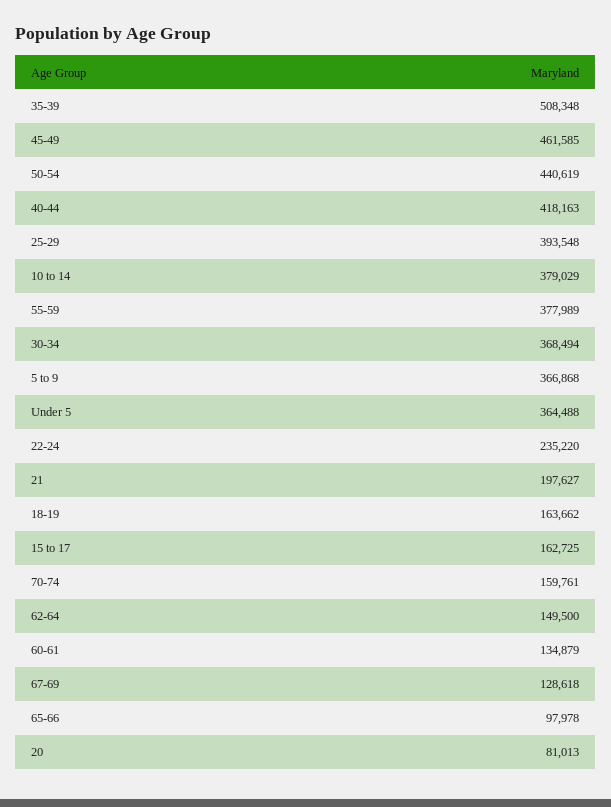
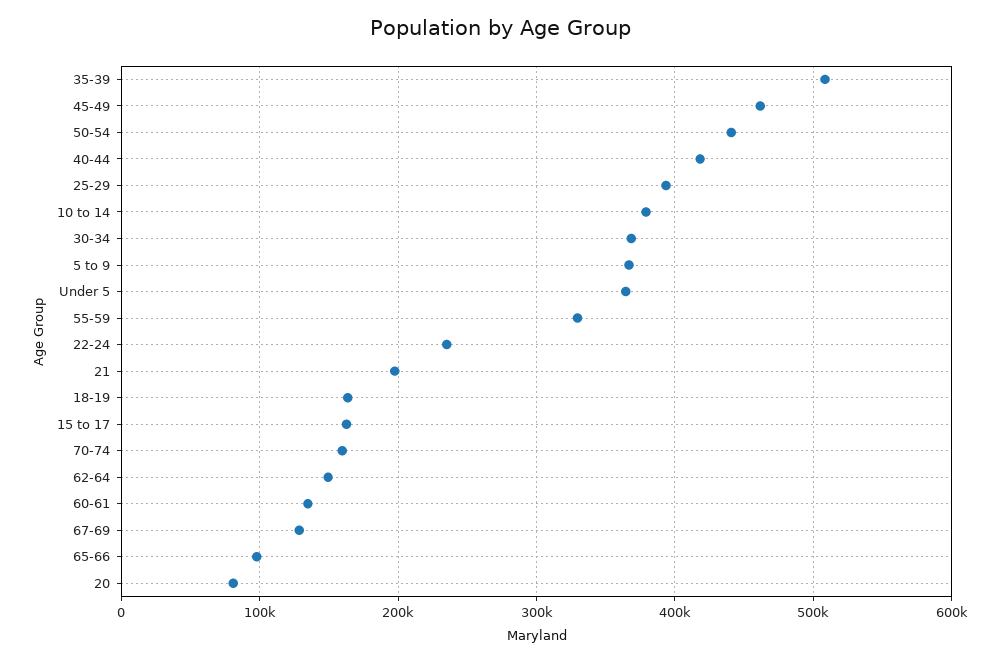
55-59: 377989 -> 330000

